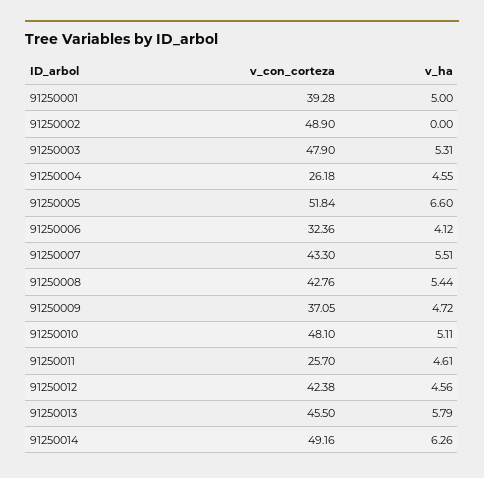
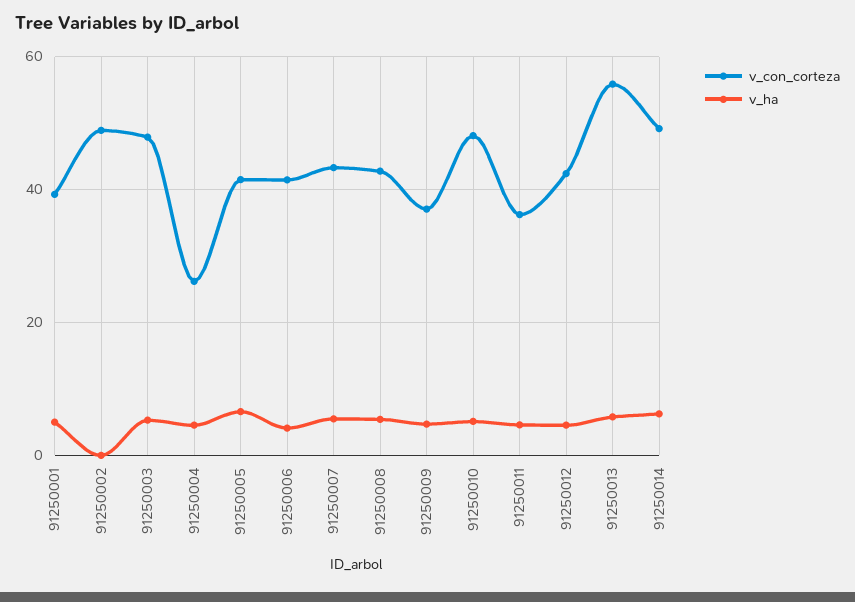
v_con_corteza, 91250005: 51.84 -> 42
v_con_corteza, 91250006: 32.36 -> 42
v_con_corteza, 91250011: 25.7 -> 36
v_con_corteza, 91250013: 45.5 -> 56

